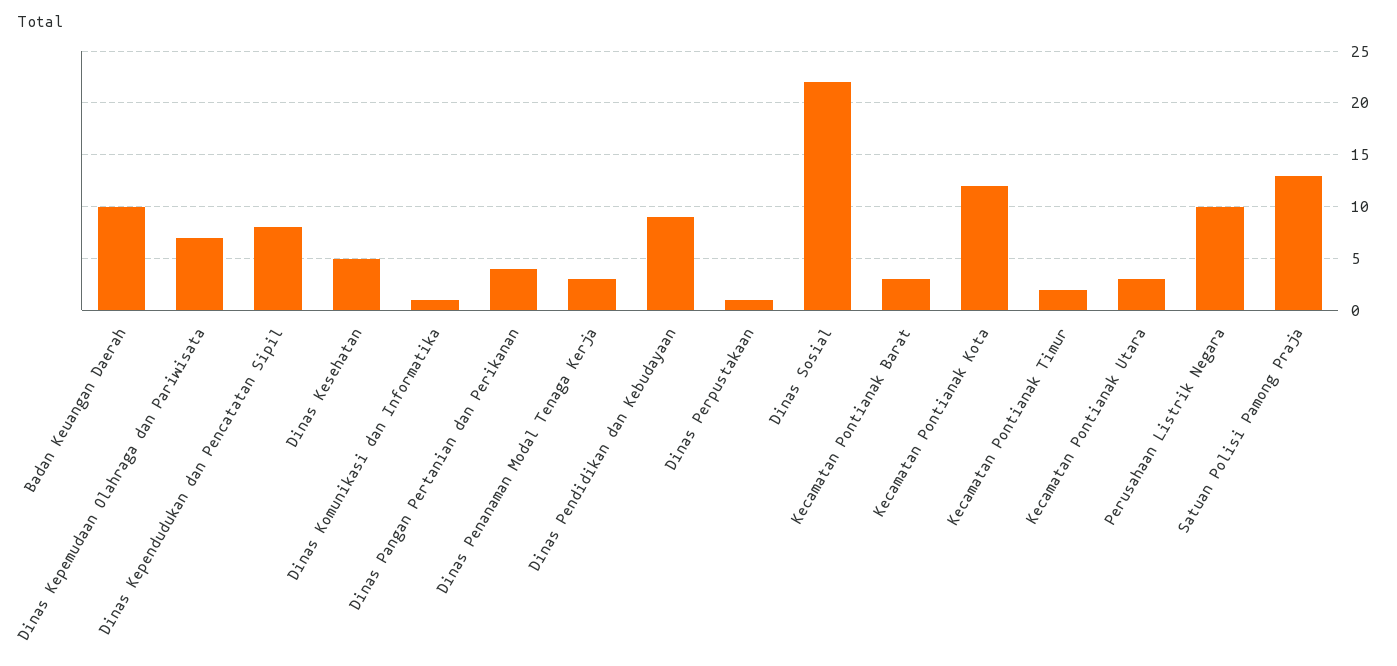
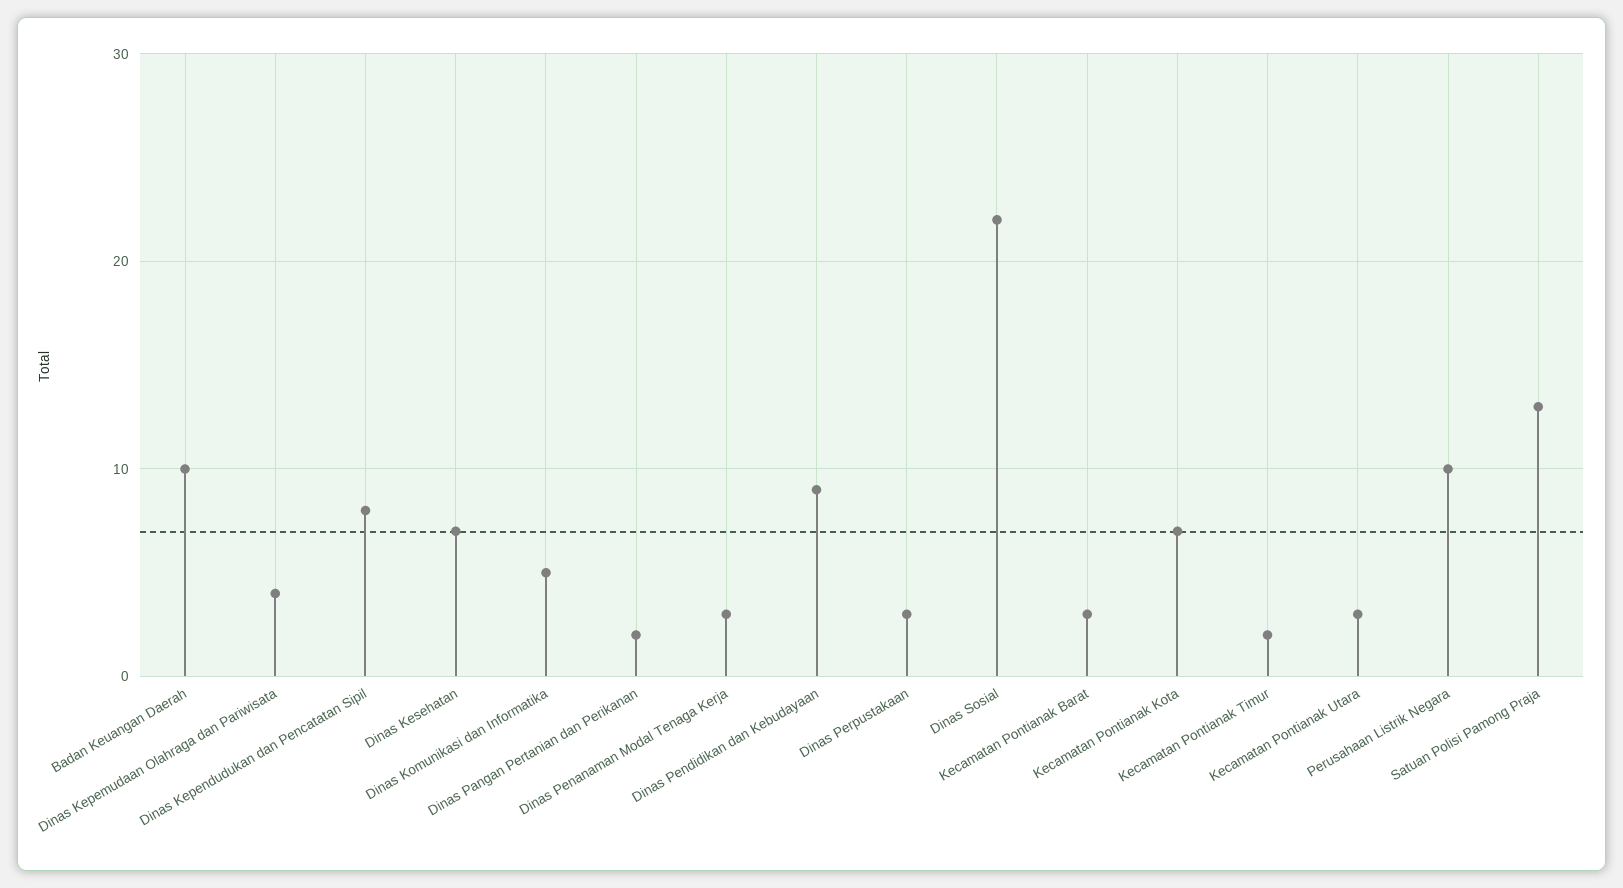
Dinas Kepemudaan Olahraga dan Pariwisata: 7 -> 4
Dinas Kesehatan: 5 -> 7
Dinas Komunikasi dan Informatika: 1 -> 5
Dinas Pangan Pertanian dan Perikanan: 4 -> 2
Dinas Perpustakaan: 1 -> 3
Kecamatan Pontianak Kota: 12 -> 7

